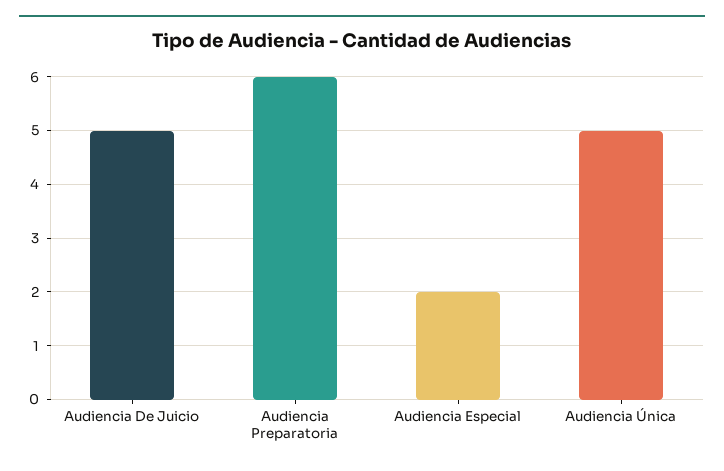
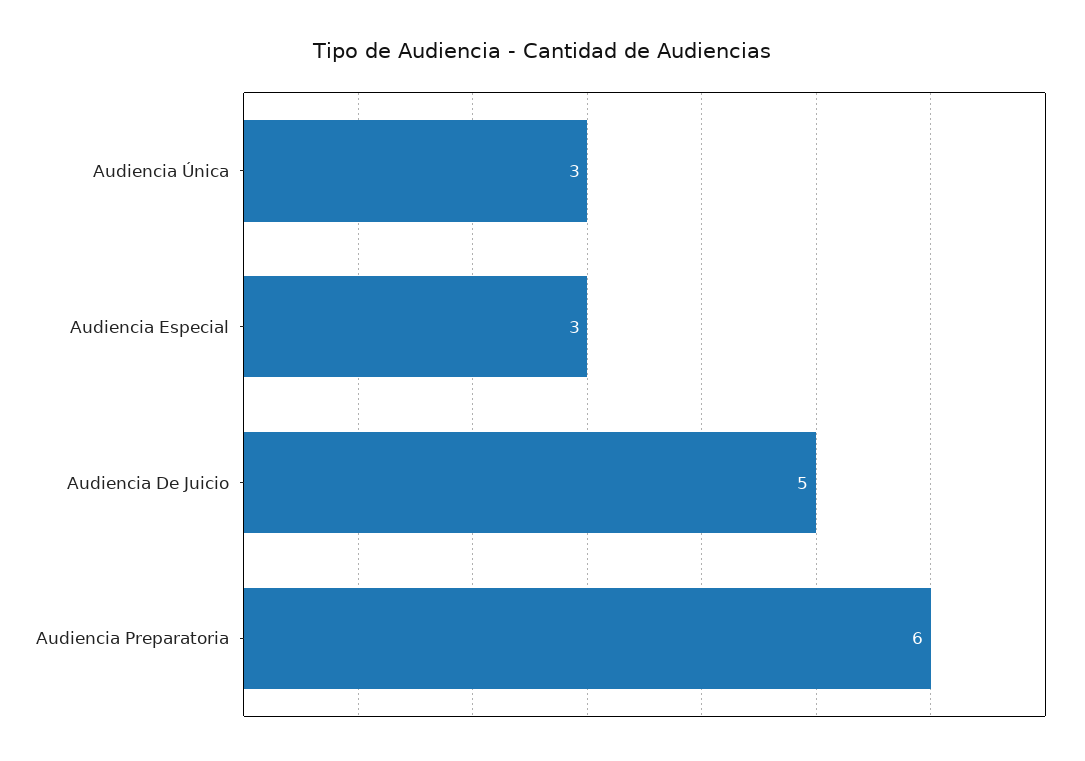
Audiencia Especial: 2 -> 3
Audiencia Única: 5 -> 3

